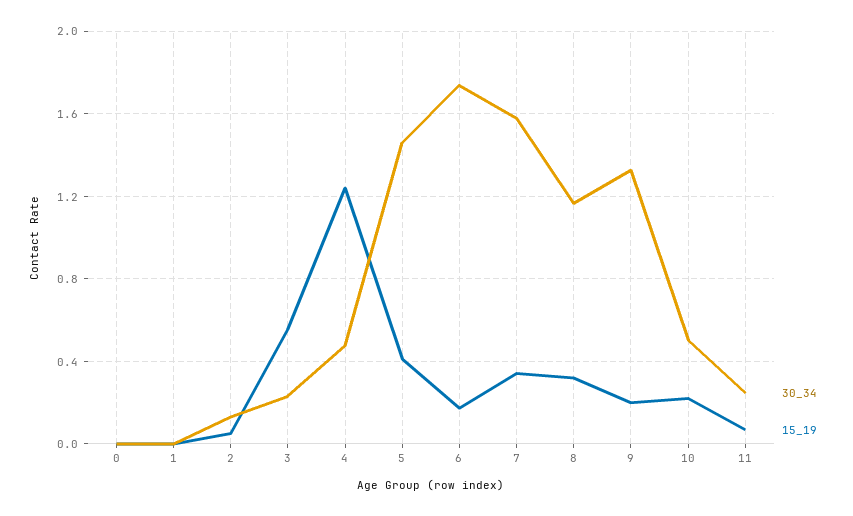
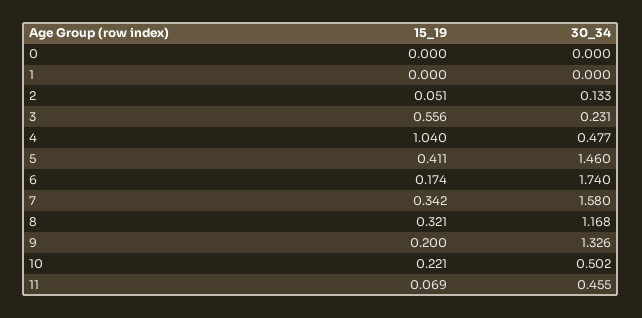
15_19, 4: 1.25 -> 1.04
30_34, 11: 0.25 -> 0.455

